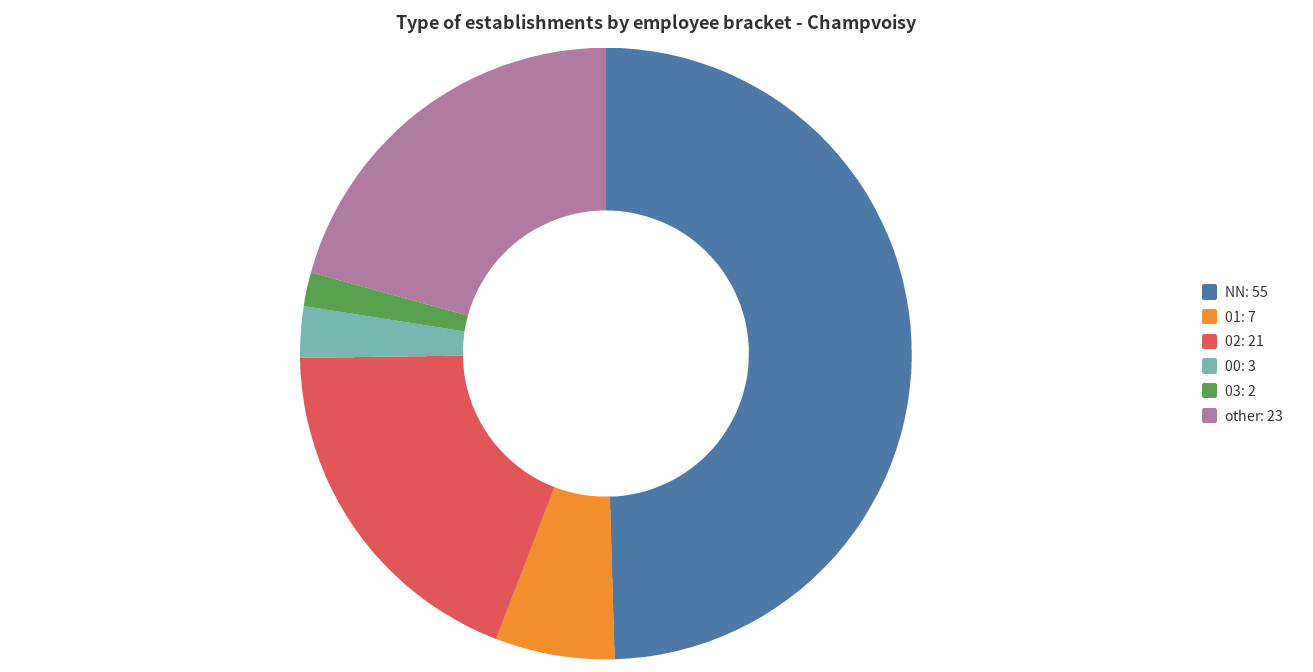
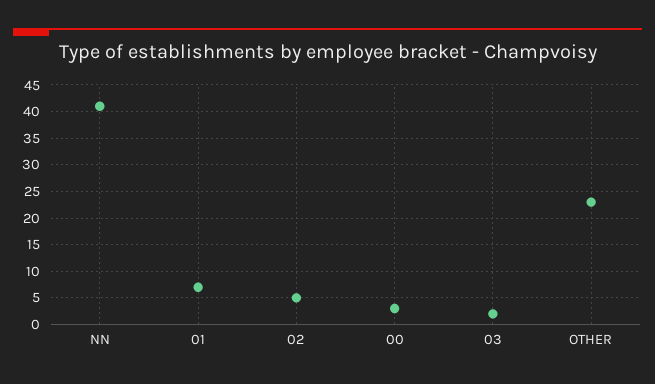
NN: 55 -> 40
02: 21 -> 5

